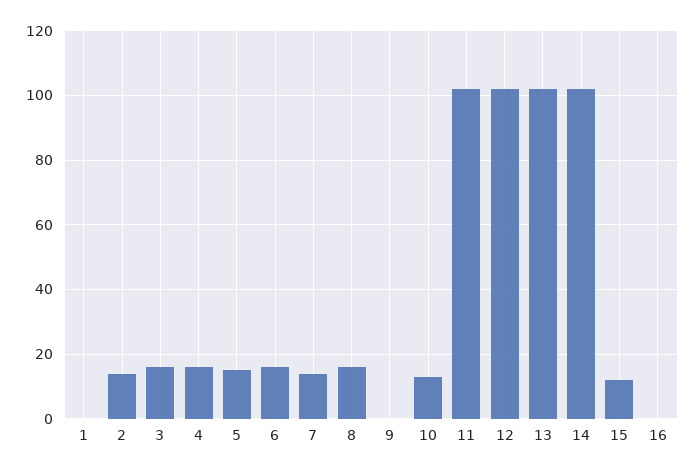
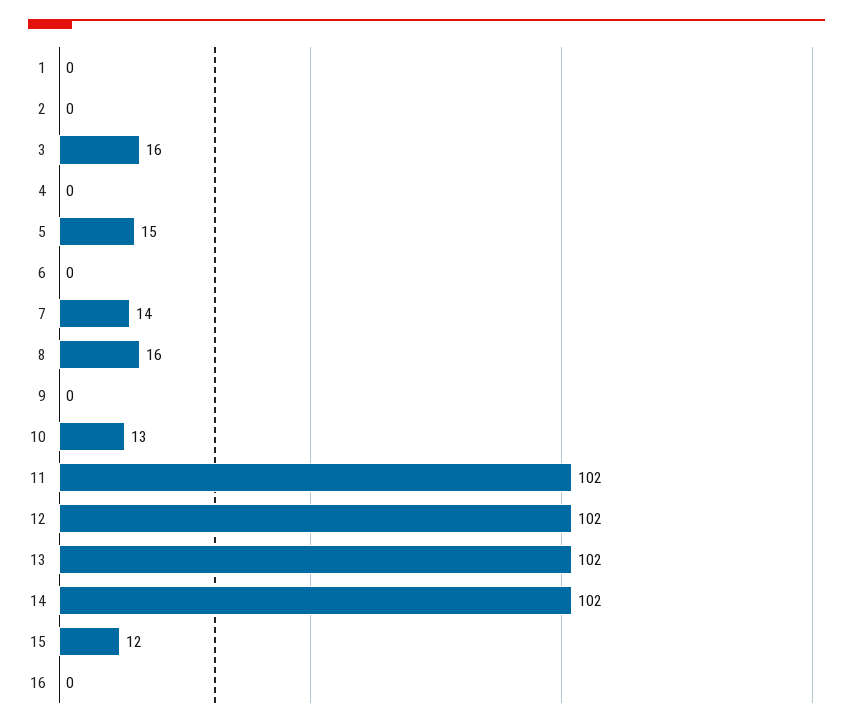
2: 15 -> 0
4: 15 -> 0
6: 15 -> 0

